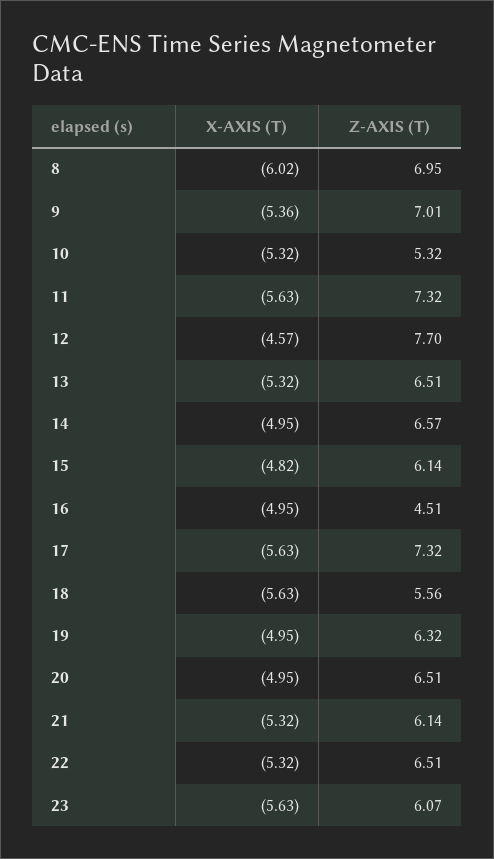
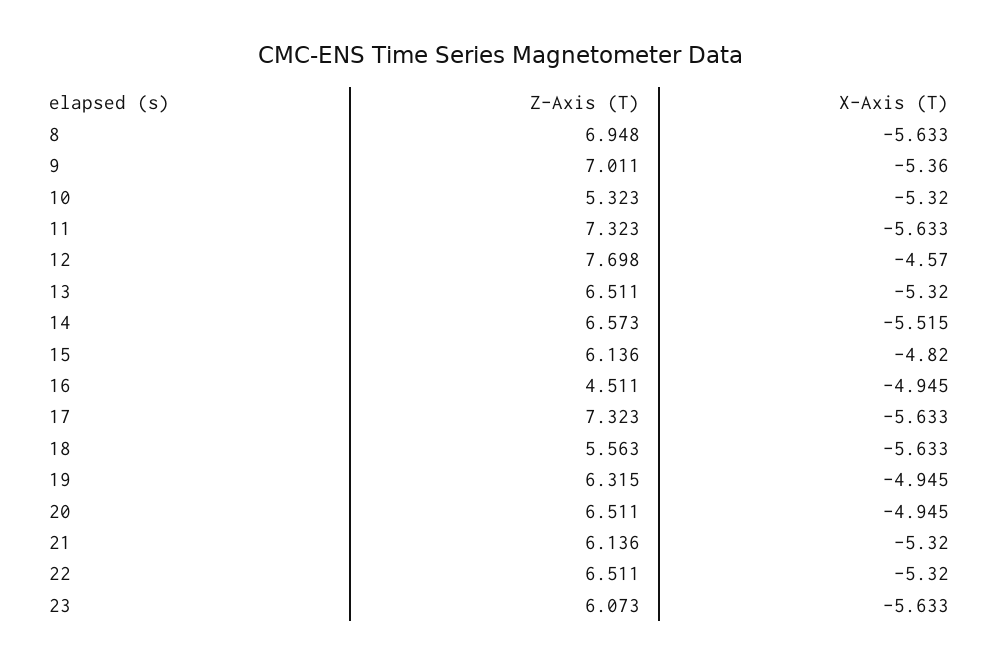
X-AXIS (T), 8: -6.02 -> -5.633
X-AXIS (T), 14: -4.95 -> -5.515

